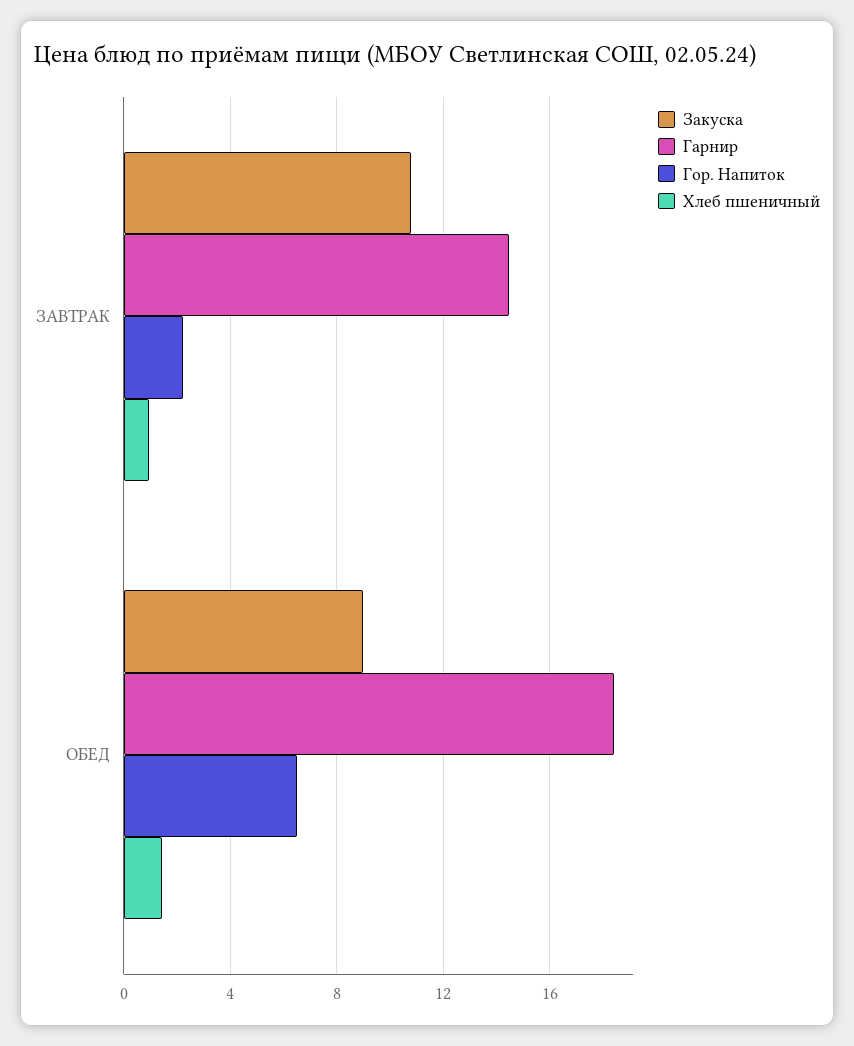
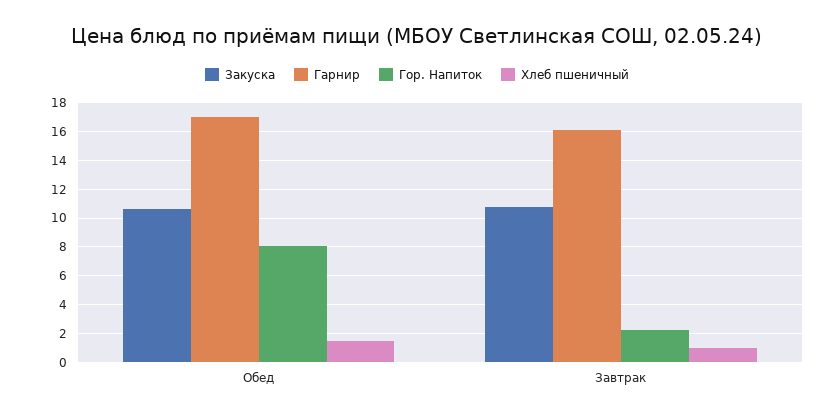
Гарнир, ЗАВТРАК: 14.5 -> 16
Закуска, ОБЕД: 9 -> 10.5
Гарнир, ОБЕД: 18.5 -> 17
Гор. Напиток, ОБЕД: 6.5 -> 8

